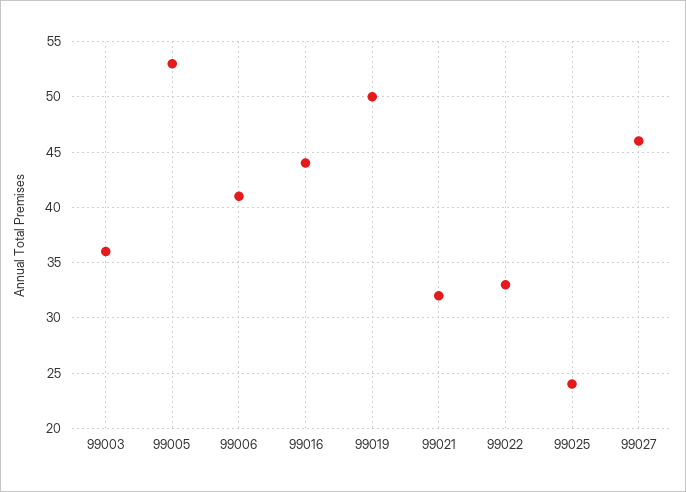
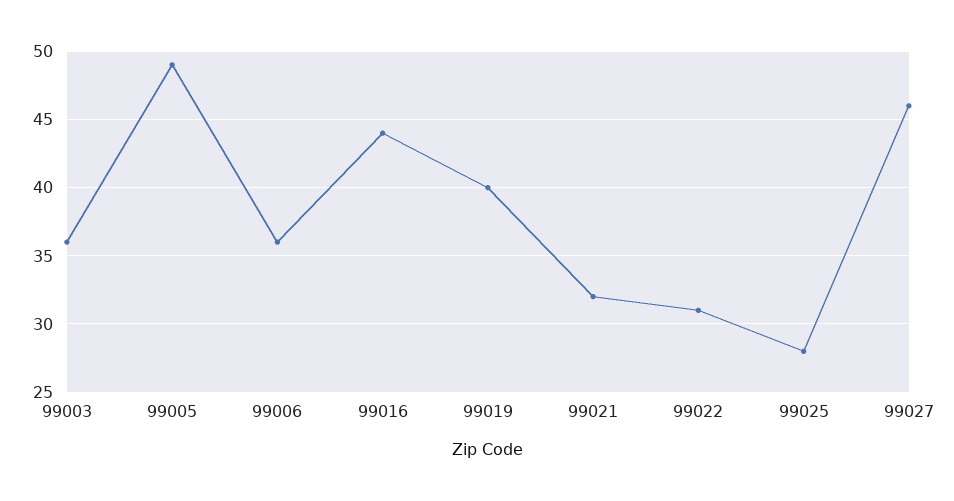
99005: 53 -> 49
99006: 41 -> 36
99019: 50 -> 40
99022: 33 -> 31
99025: 24 -> 28

